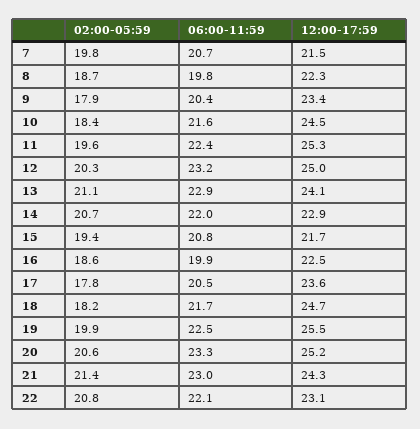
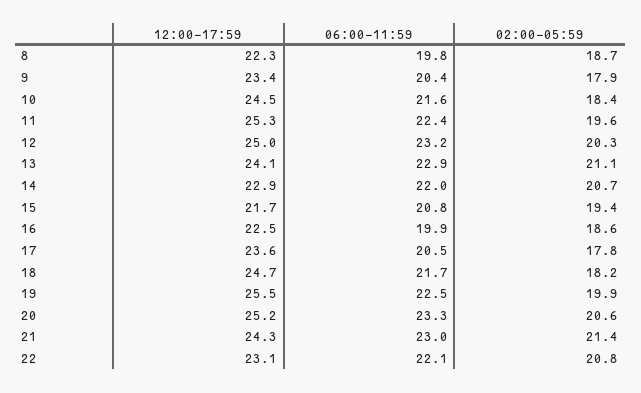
02:00-05:59, 7: 19.8 -> none
06:00-11:59, 7: 20.7 -> none
12:00-17:59, 7: 21.5 -> none

